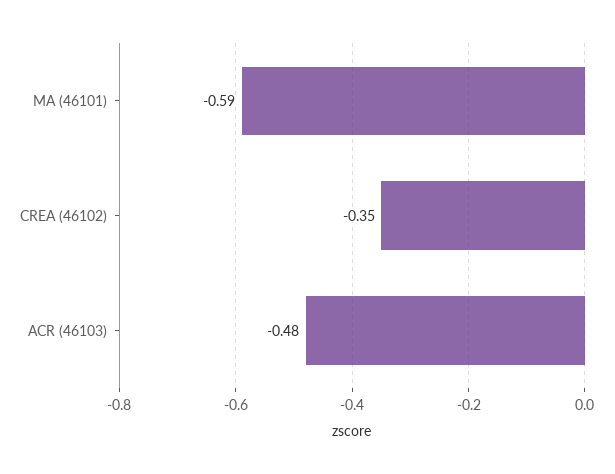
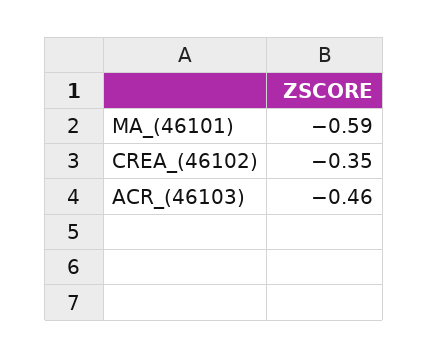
ACR (46103): -0.48 -> -0.46

